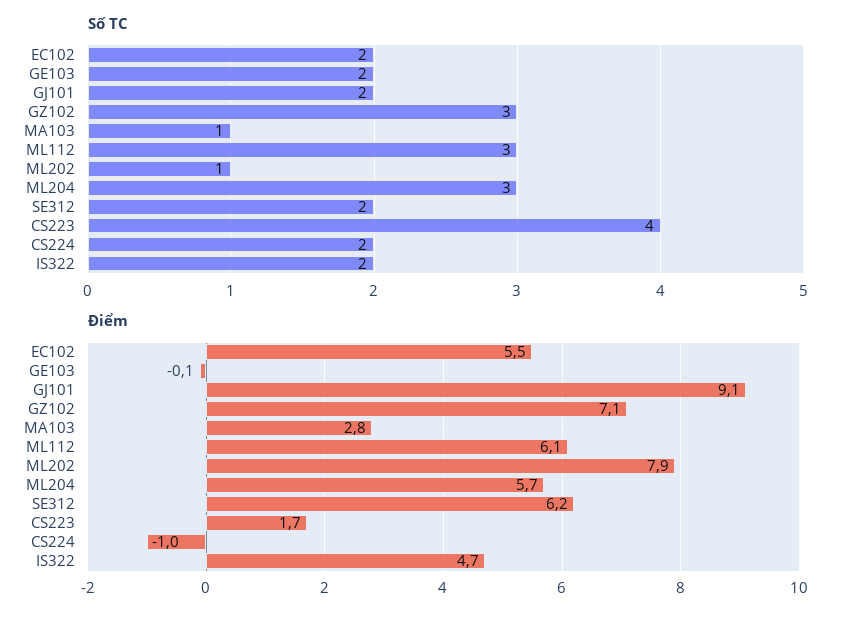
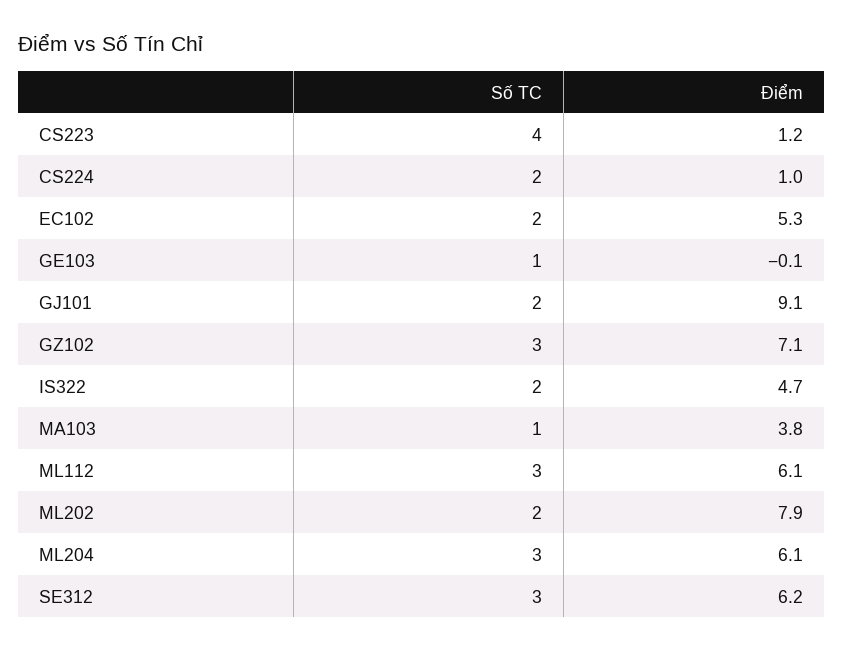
Số TC, GE103: 2 -> 1
Số TC, ML202: 1 -> 2
Số TC, SE312: 2 -> 3
Điểm, EC102: 5.5 -> 5.3
Điểm, MA103: 2.8 -> 3.8
Điểm, ML204: 5.7 -> 6.1
Điểm, CS223: 1.7 -> 1.2
Điểm, CS224: -1 -> 1

